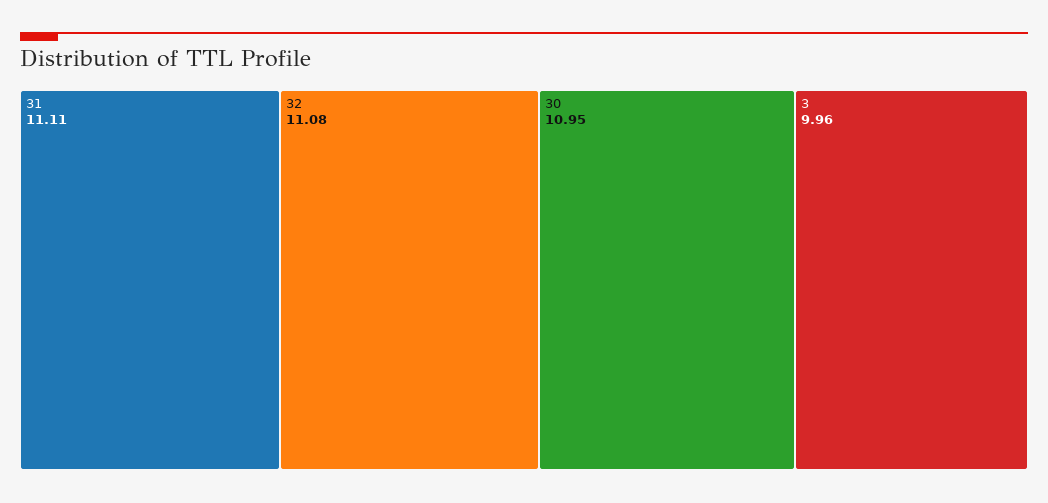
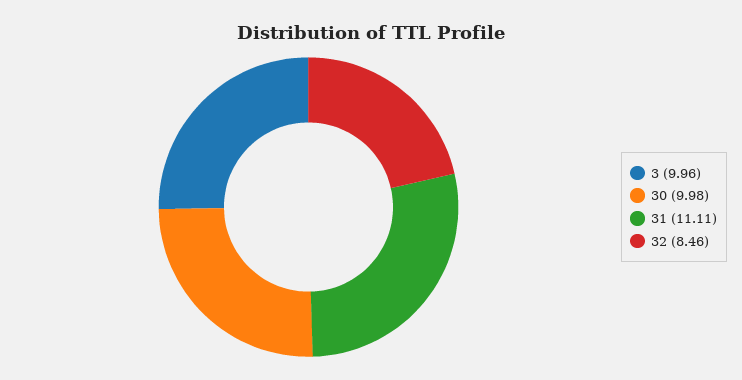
32: 11.08 -> 8.46
30: 10.95 -> 9.98

